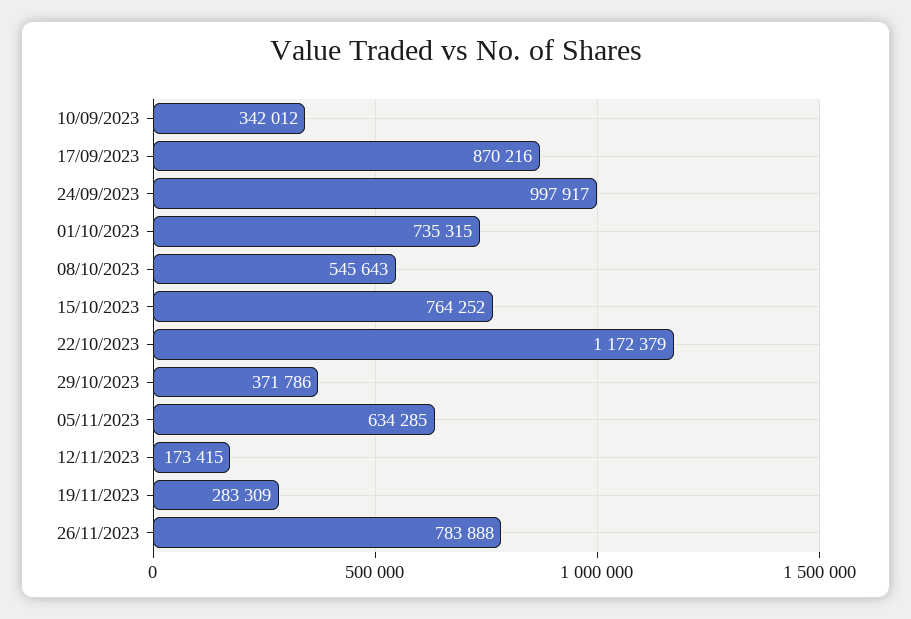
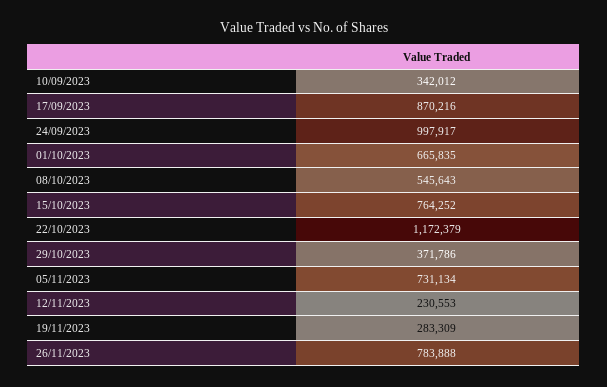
01/10/2023: 735315 -> 665835
05/11/2023: 634285 -> 731134
12/11/2023: 173415 -> 230553

